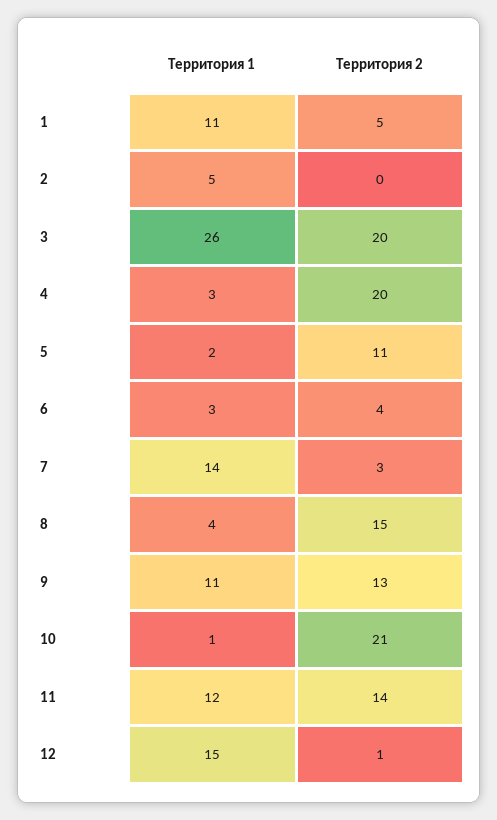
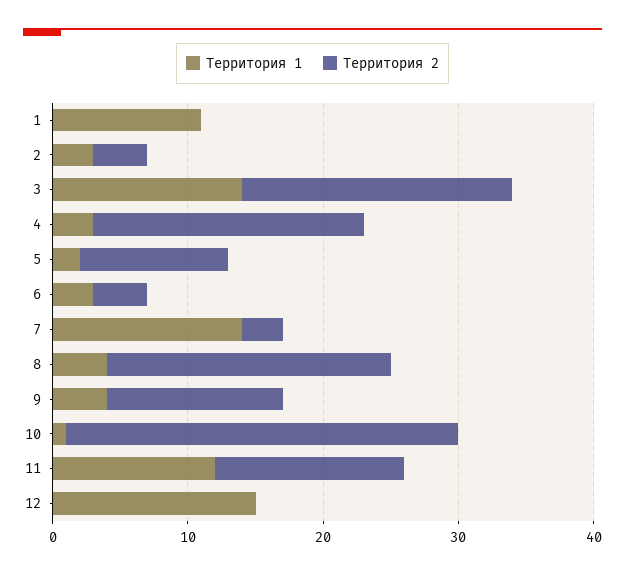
Территория 2, 1: 5 -> 0
Территория 1, 2: 5 -> 3
Территория 2, 2: 0 -> 4
Территория 1, 3: 26 -> 14
Территория 2, 8: 15 -> 21
Территория 1, 9: 11 -> 4
Территория 2, 10: 21 -> 29
Территория 2, 12: 1 -> 0

